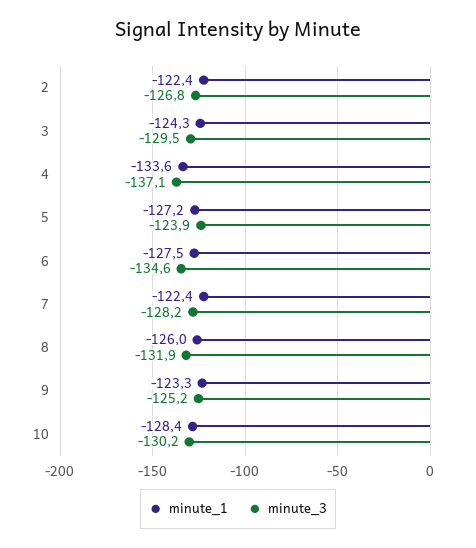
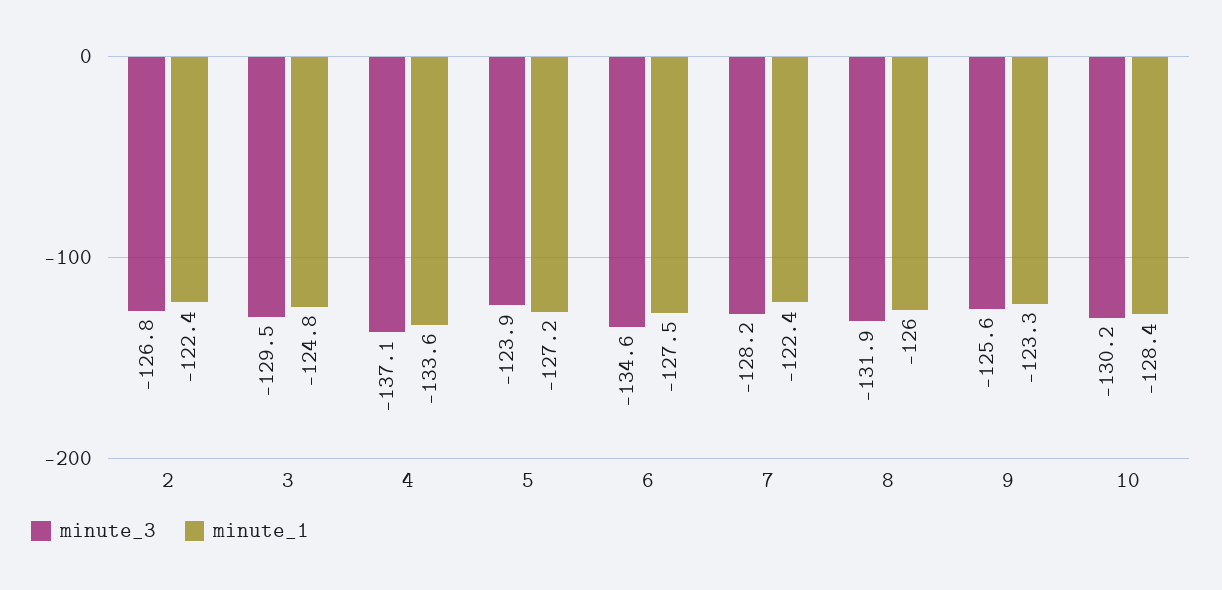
minute_1, 3: -124.3 -> -124.8
minute_3, 9: -125.2 -> -125.6

